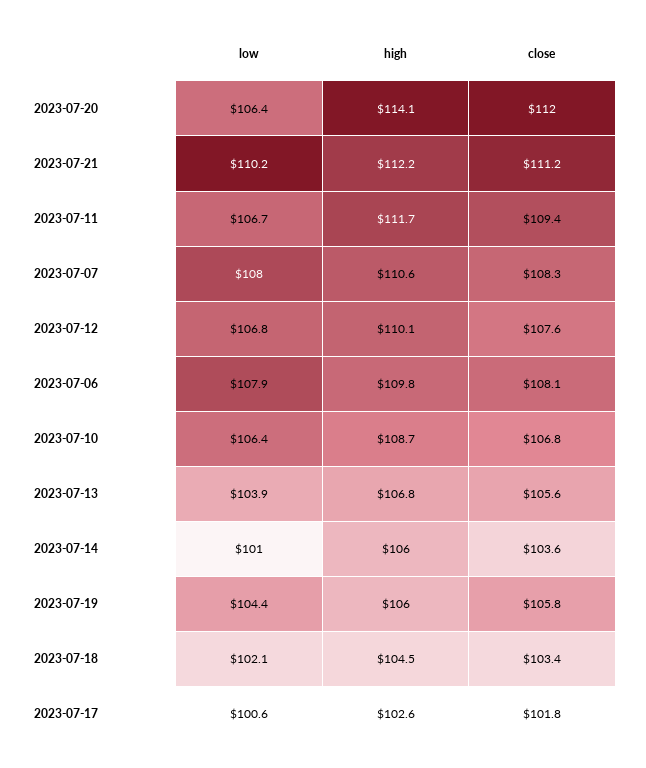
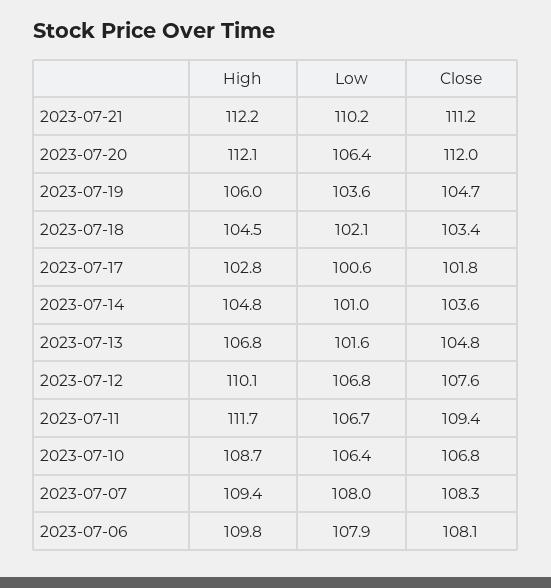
high, 2023-07-20: 114.1 -> 112.1
high, 2023-07-07: 110.6 -> 109.4
low, 2023-07-13: 103.9 -> 101.6
close, 2023-07-13: 105.6 -> 104.8
high, 2023-07-14: 106 -> 104.8
low, 2023-07-19: 104.4 -> 103.6
close, 2023-07-19: 105.8 -> 104.7
high, 2023-07-17: 102.6 -> 102.8

